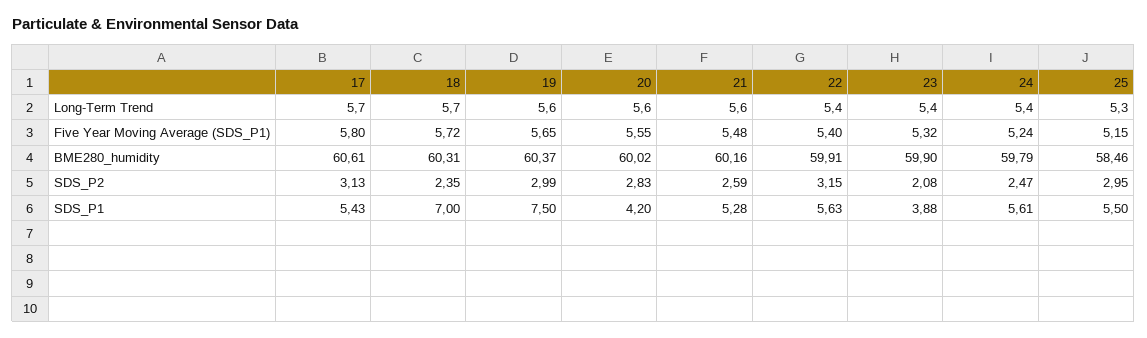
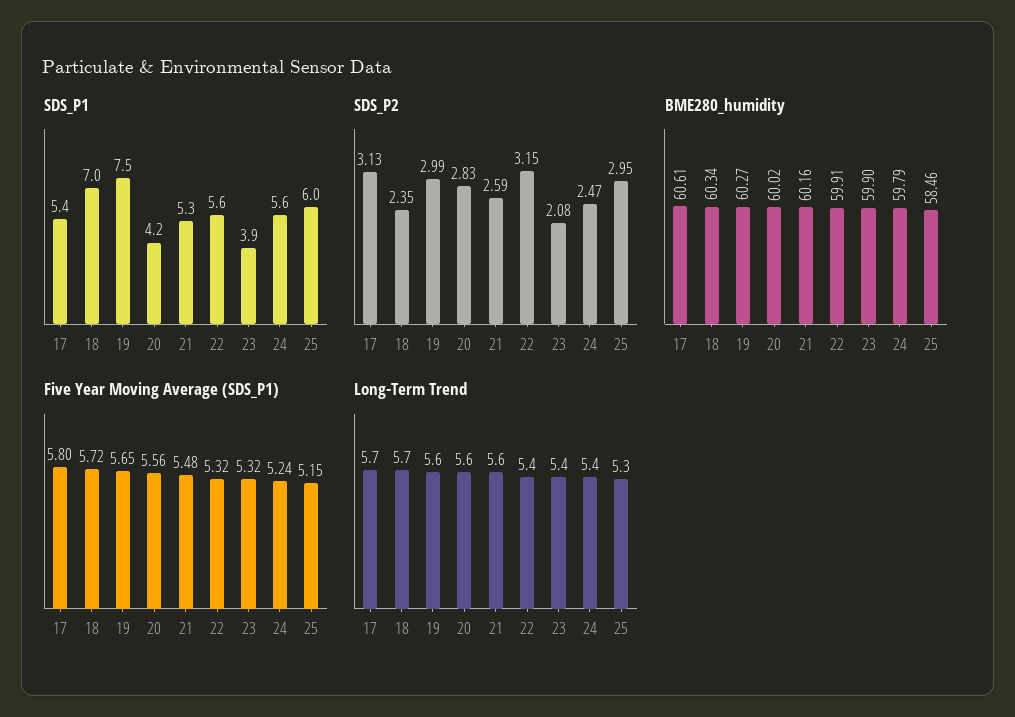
Five Year Moving Average (SDS_P1), 20: 5.55 -> 5.56
Five Year Moving Average (SDS_P1), 22: 5.4 -> 5.32
BME280_humidity, 18: 60.31 -> 60.34
BME280_humidity, 19: 60.37 -> 60.27
SDS_P1, 25: 5.5 -> 6

